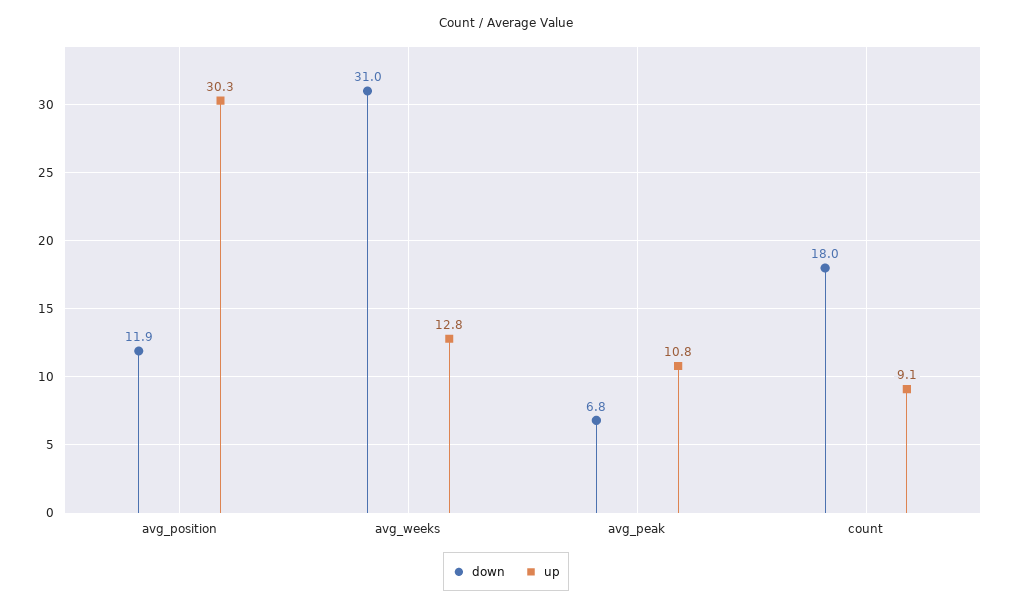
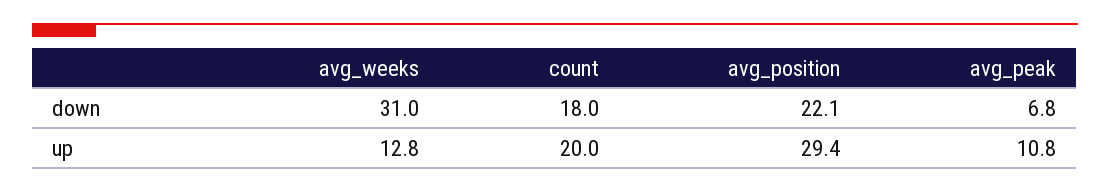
down, avg_position: 11.9 -> 22.1
up, avg_position: 30.3 -> 29.4
up, count: 9.1 -> 20

